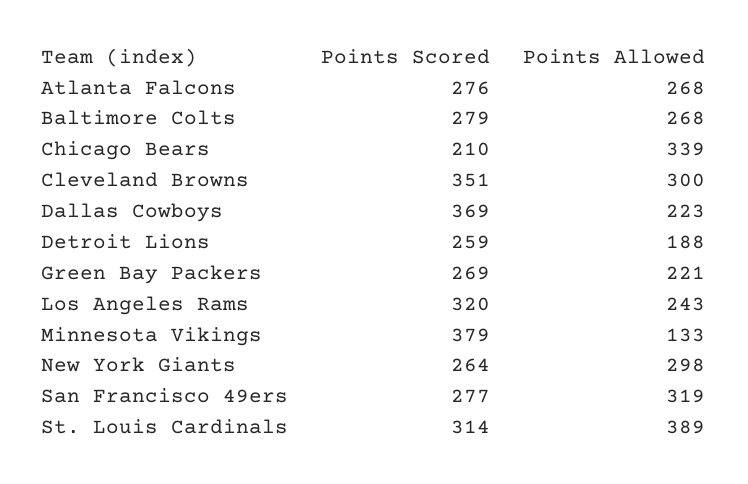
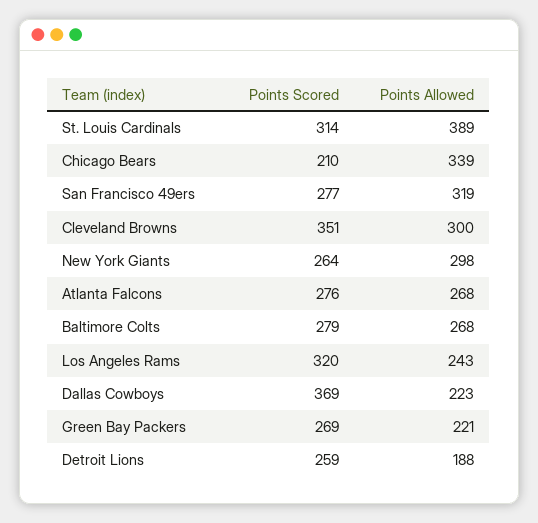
Points Scored, Minnesota Vikings: 379 -> none
Points Allowed, Minnesota Vikings: 133 -> none

